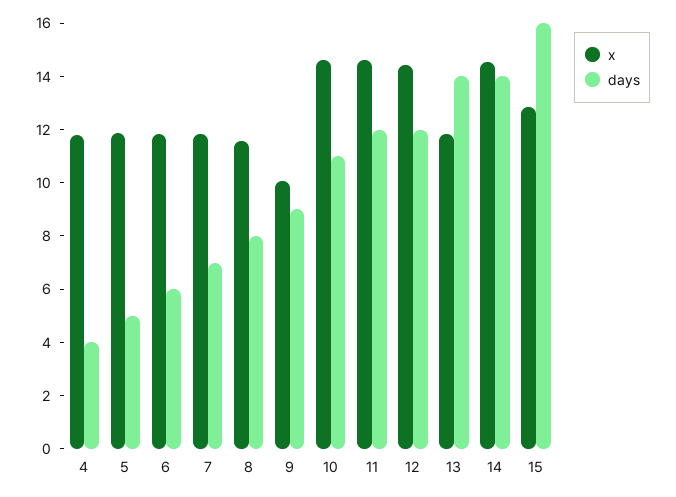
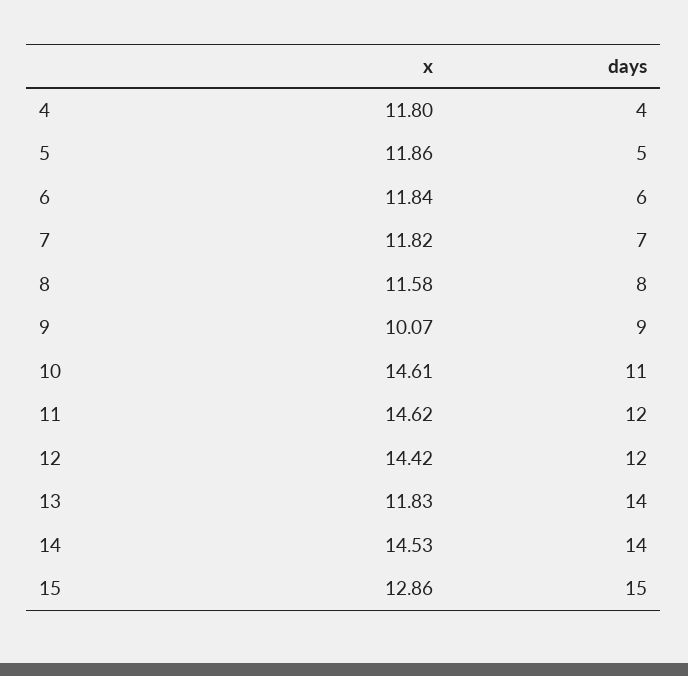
days, 15: 16 -> 15

